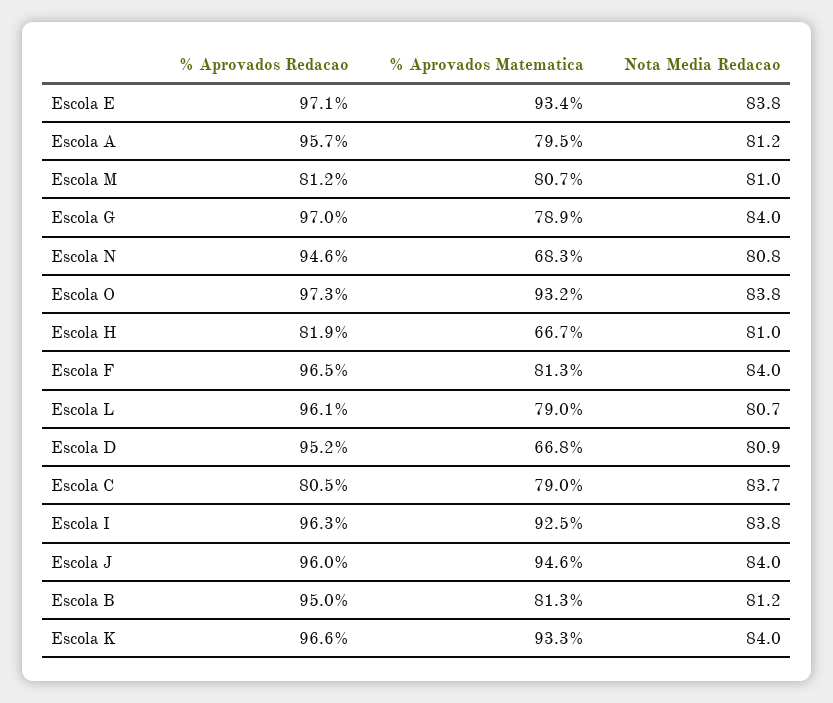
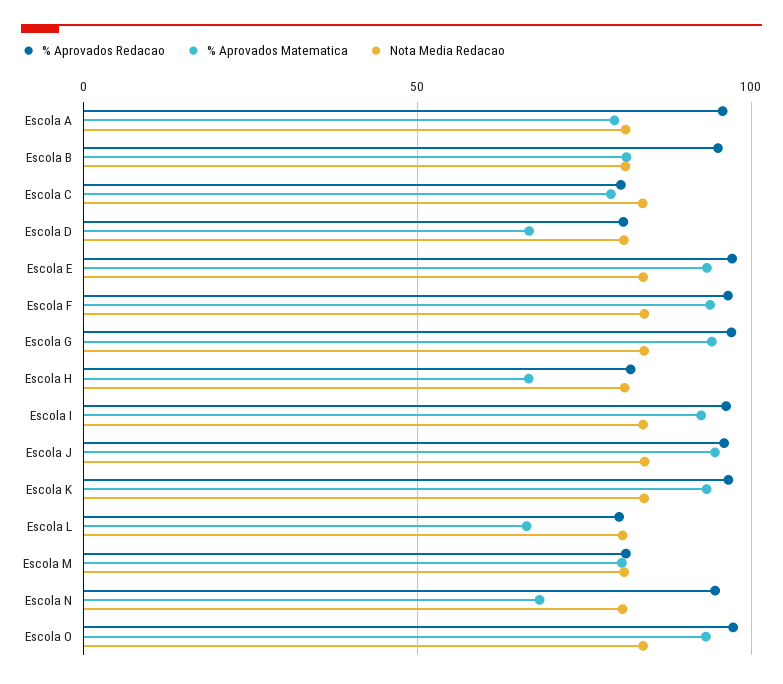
% Aprovados Matematica, Escola G: 78.9 -> 95
% Aprovados Matematica, Escola F: 81.3 -> 95
% Aprovados Redacao, Escola L: 96.1 -> 80
% Aprovados Matematica, Escola L: 79 -> 65
% Aprovados Redacao, Escola D: 95.2 -> 80

